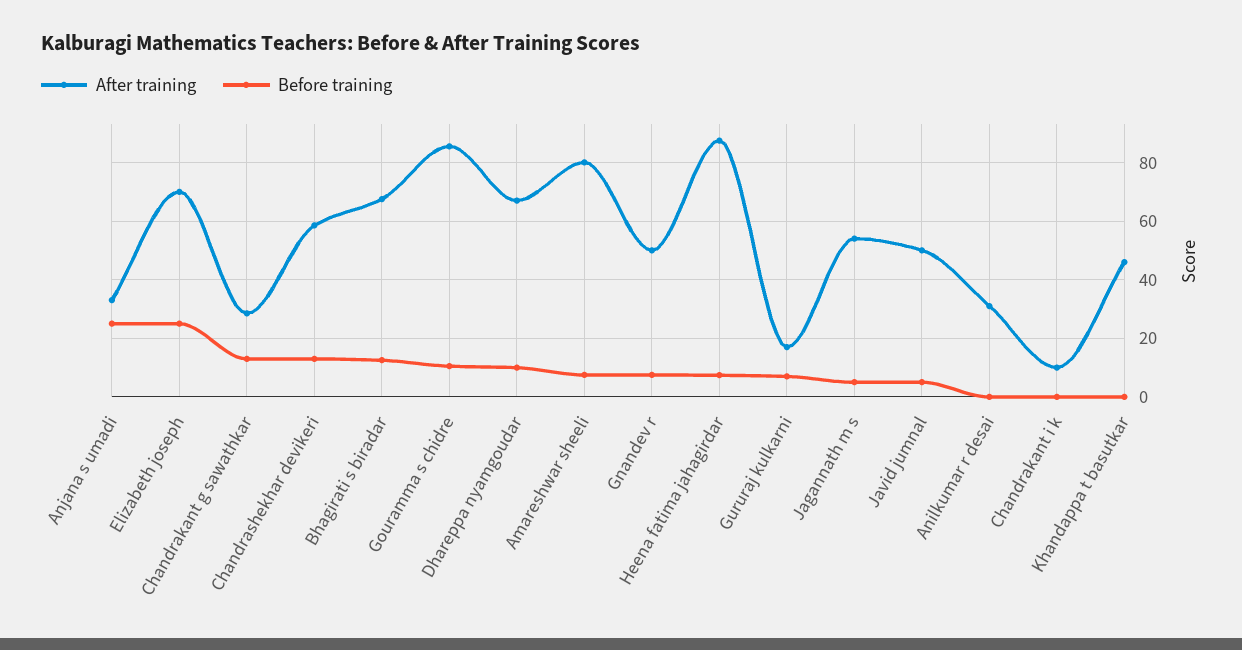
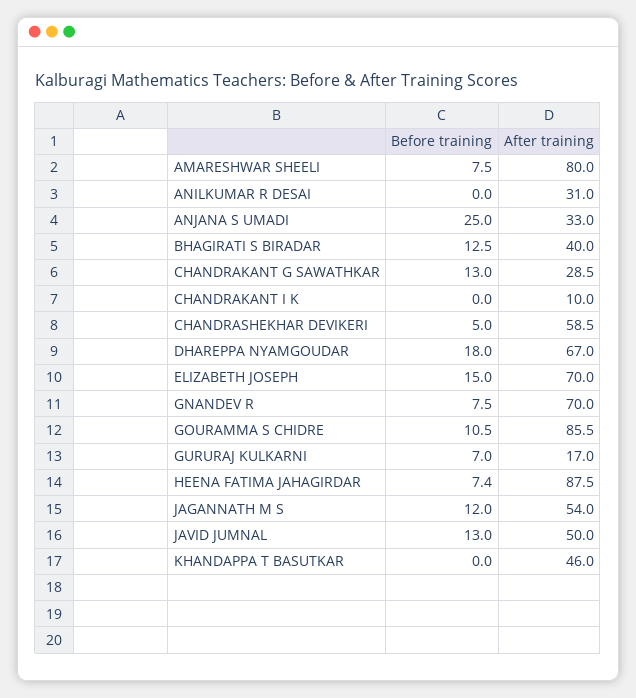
Before training, Elizabeth joseph: 25 -> 15
Before training, Chandrashekhar devikeri: 12.5 -> 5
After training, Bhagirati s biradar: 67.5 -> 40
Before training, Dhareppa nyamgoudar: 10 -> 18
After training, Gnandev r: 50 -> 70
Before training, Jagannath m s: 5 -> 12
Before training, Javid jumnal: 5 -> 13

